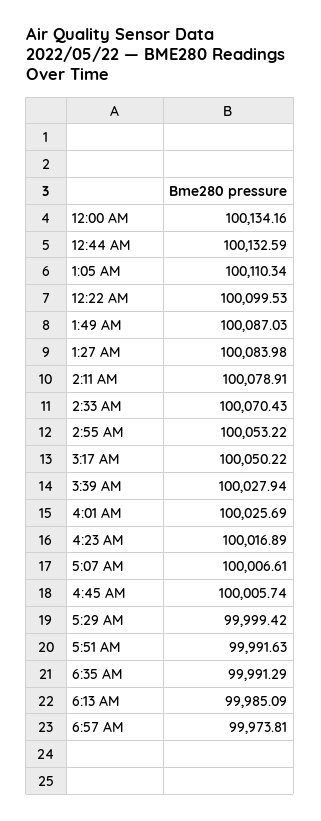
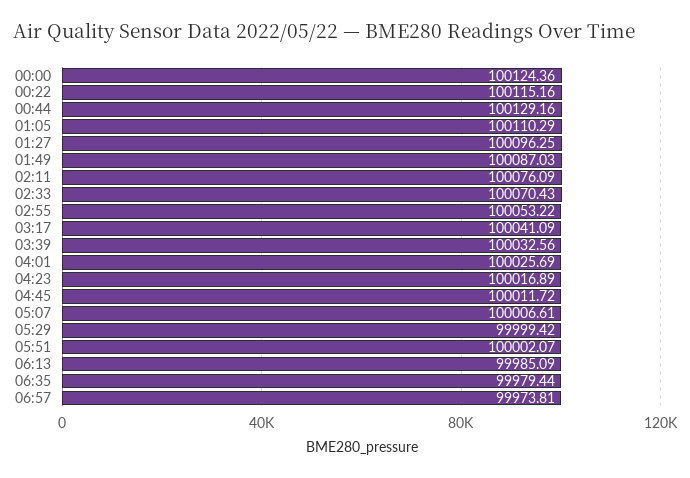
12:00 AM: 100134.16 -> 100124.36
12:44 AM: 100132.59 -> 100129.16
1:05 AM: 100110.34 -> 100110.29
12:22 AM: 100099.53 -> 100115.16
1:27 AM: 100083.98 -> 100096.25
2:11 AM: 100078.91 -> 100076.09
3:17 AM: 100050.22 -> 100041.09
3:39 AM: 100027.94 -> 100032.56
4:45 AM: 100005.74 -> 100011.72
5:51 AM: 99991.63 -> 100002.07
6:35 AM: 99991.29 -> 99979.44

